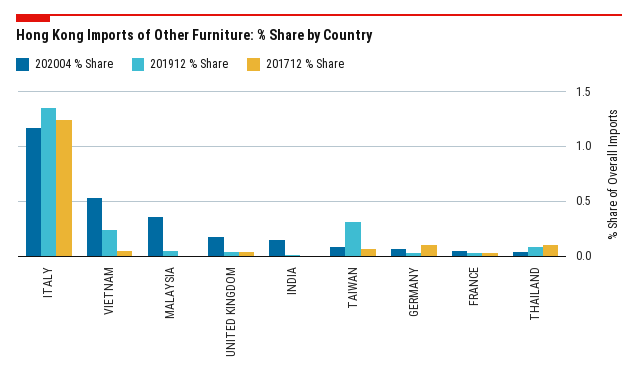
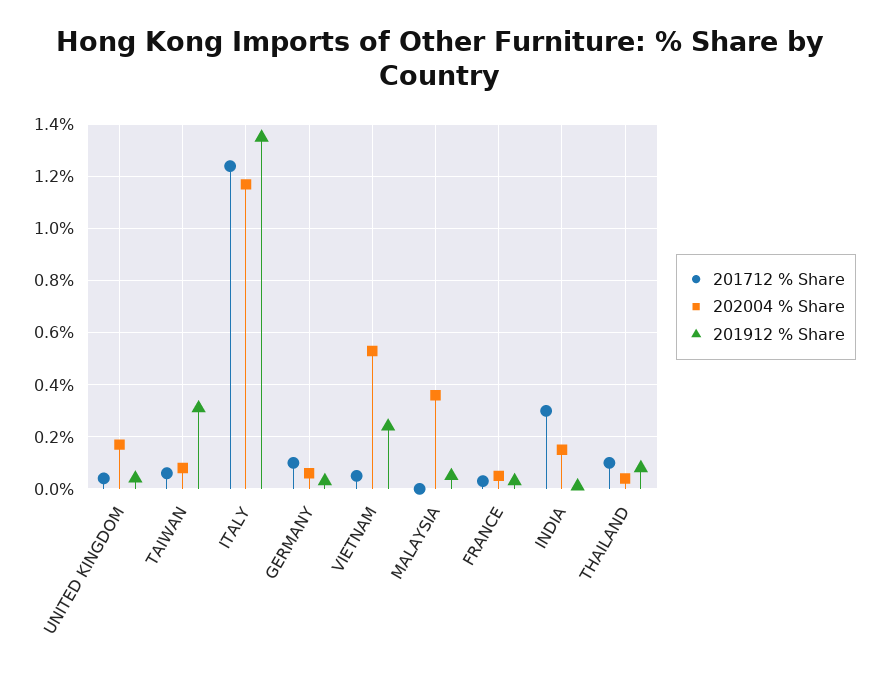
201712 % Share, INDIA: 0 -> 0.3

